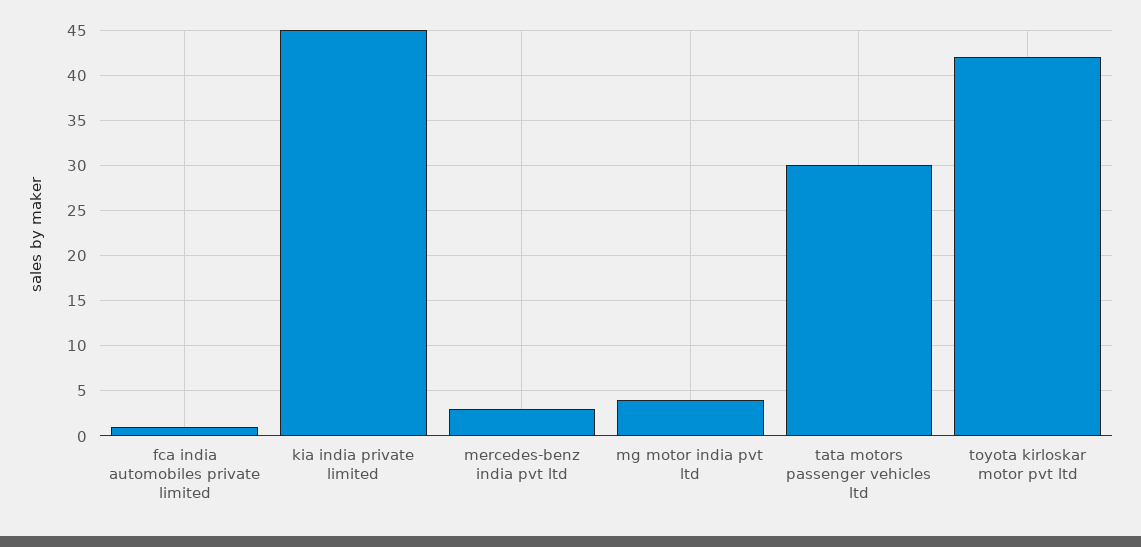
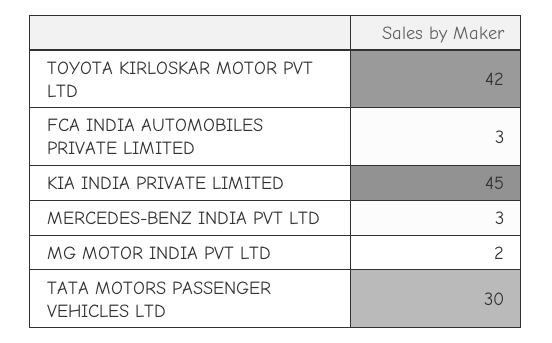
fca india automobiles private limited: 1 -> 3
mg motor india pvt ltd: 4 -> 2

